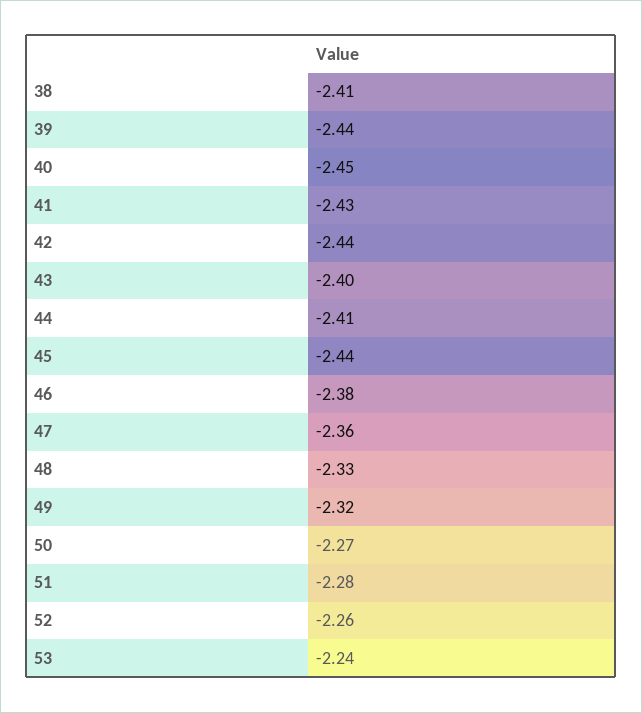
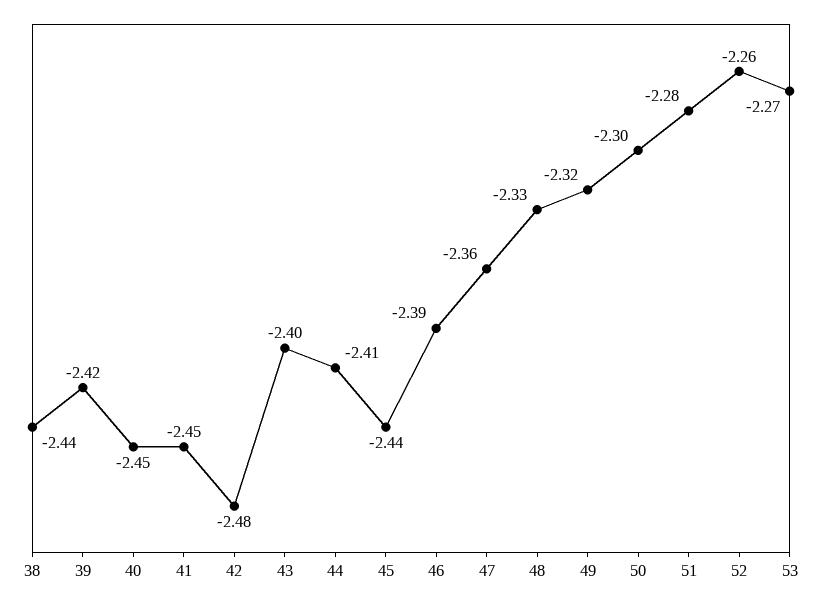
38: -2.41 -> -2.44
39: -2.44 -> -2.42
41: -2.43 -> -2.45
42: -2.44 -> -2.48
46: -2.38 -> -2.39
50: -2.27 -> -2.3
53: -2.24 -> -2.27

